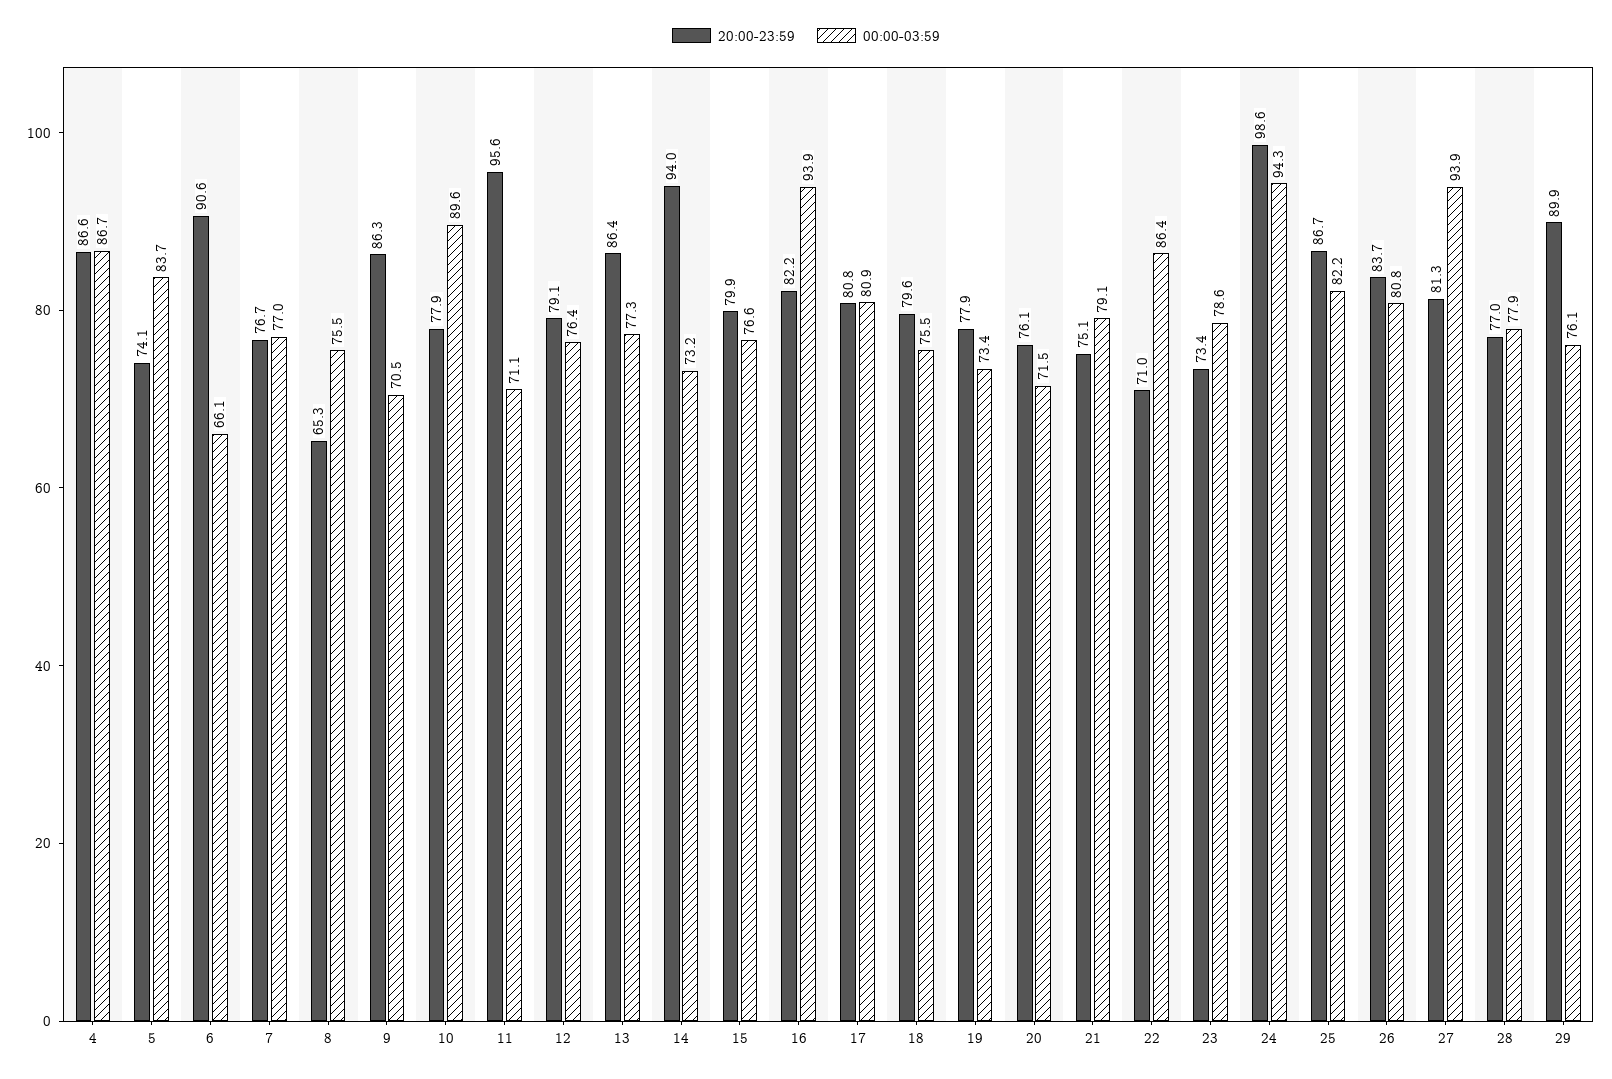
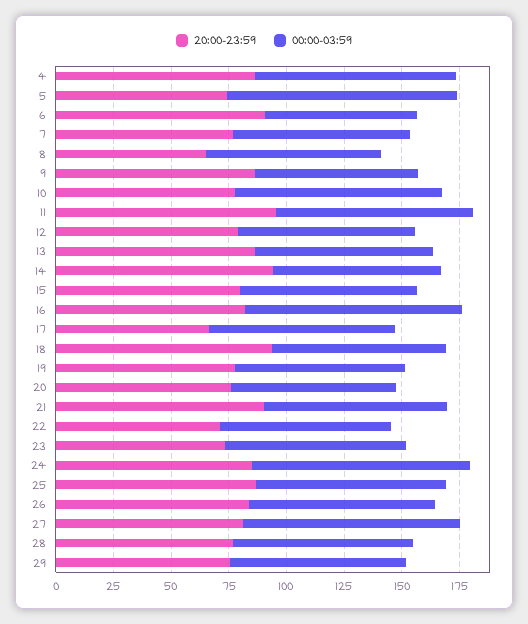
00:00-03:59, 5: 83.7 -> 100
00:00-03:59, 11: 71.1 -> 85
20:00-23:59, 17: 80.8 -> 65
20:00-23:59, 18: 79.6 -> 95
20:00-23:59, 21: 75.1 -> 90
00:00-03:59, 22: 86.4 -> 75
20:00-23:59, 24: 98.6 -> 85
20:00-23:59, 29: 89.9 -> 75

